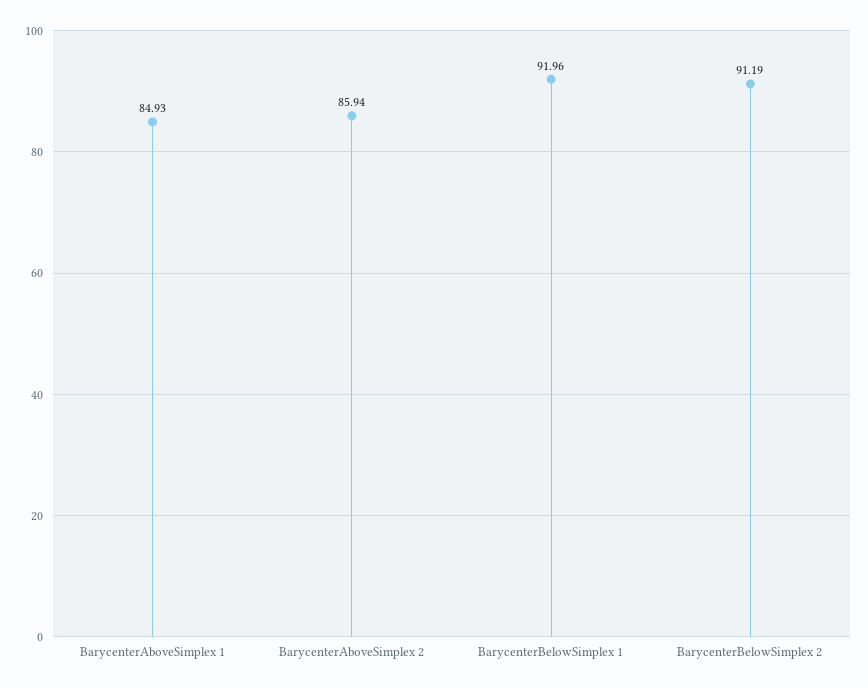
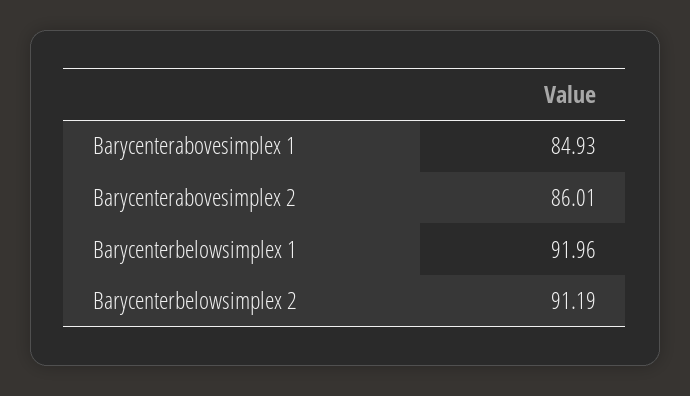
BarycenterAboveSimplex 2: 85.94 -> 86.01

